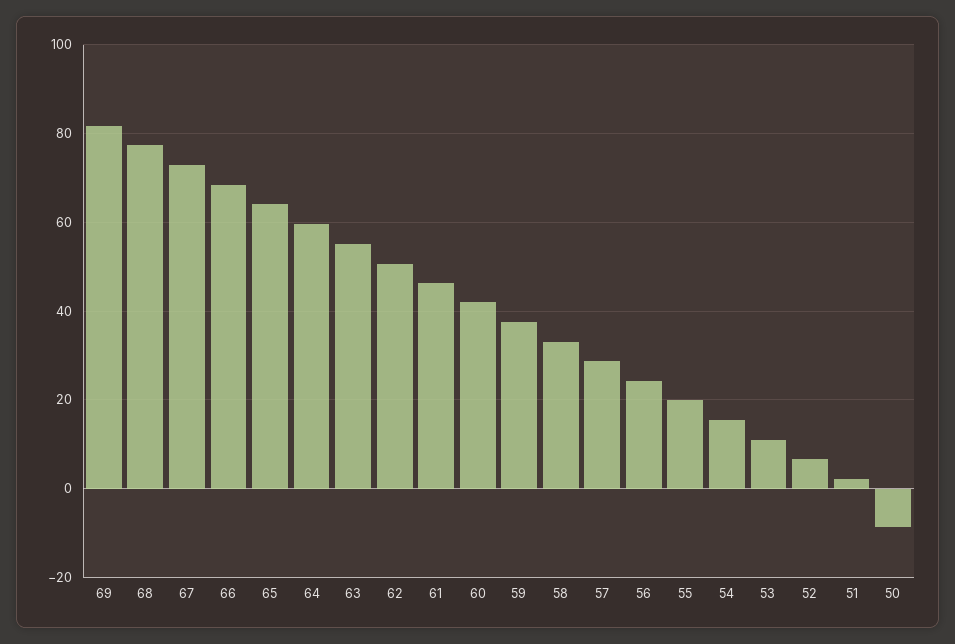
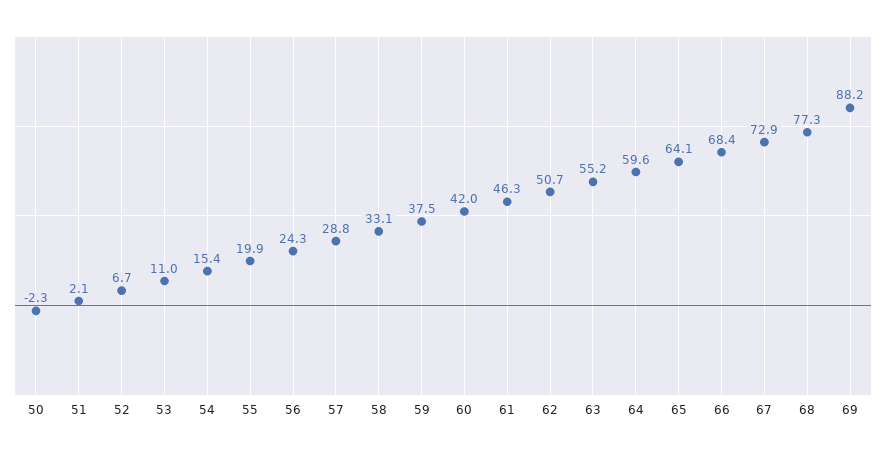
69: 82 -> 88.2
50: -8 -> -2.3

